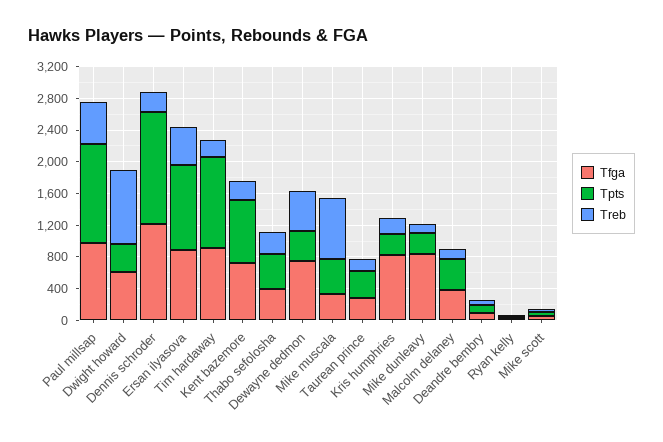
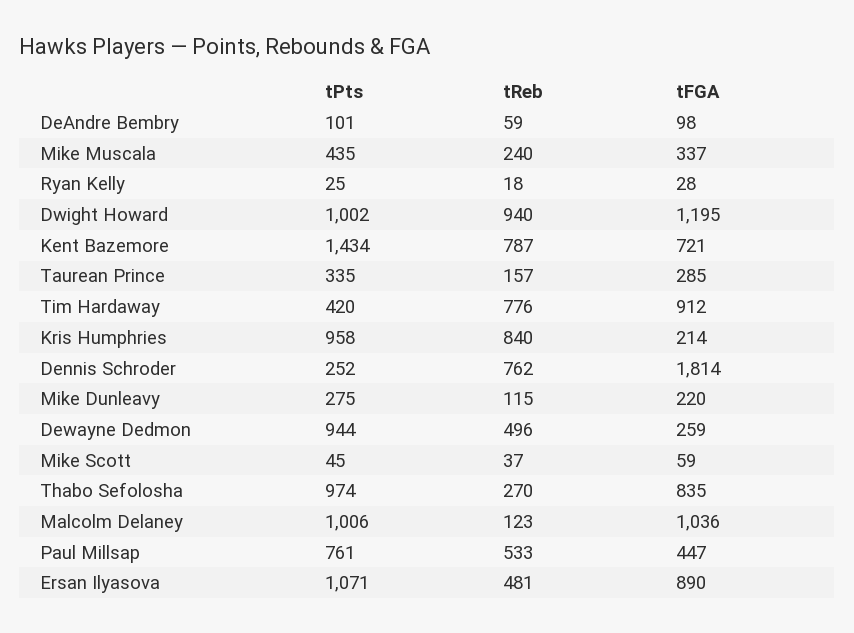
Tfga, Paul millsap: 1000 -> 447
Tpts, Paul millsap: 1200 -> 761
Tfga, Dwight howard: 600 -> 1195
Tpts, Dwight howard: 400 -> 1002
Tfga, Dennis schroder: 1200 -> 1814
Tpts, Dennis schroder: 1400 -> 252
Treb, Dennis schroder: 200 -> 762
Tpts, Tim hardaway: 1200 -> 420
Treb, Tim hardaway: 200 -> 776
Tpts, Kent bazemore: 800 -> 1434
Treb, Kent bazemore: 200 -> 787
Tfga, Thabo sefolosha: 400 -> 835
Tpts, Thabo sefolosha: 400 -> 974
Tfga, Dewayne dedmon: 800 -> 259
Tpts, Dewayne dedmon: 400 -> 944
Treb, Mike muscala: 800 -> 240
Tfga, Kris humphries: 800 -> 214
Tpts, Kris humphries: 200 -> 958
Treb, Kris humphries: 200 -> 840
Tfga, Mike dunleavy: 800 -> 220
Tfga, Malcolm delaney: 400 -> 1036
Tpts, Malcolm delaney: 400 -> 1006

